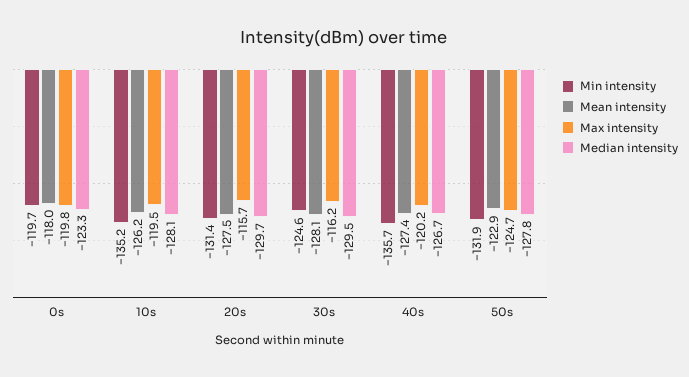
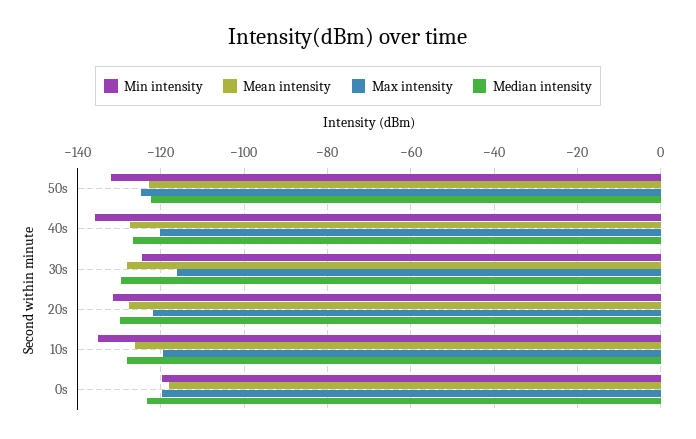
Max intensity, 20s: -115.7 -> -122
Median intensity, 50s: -127.8 -> -122

